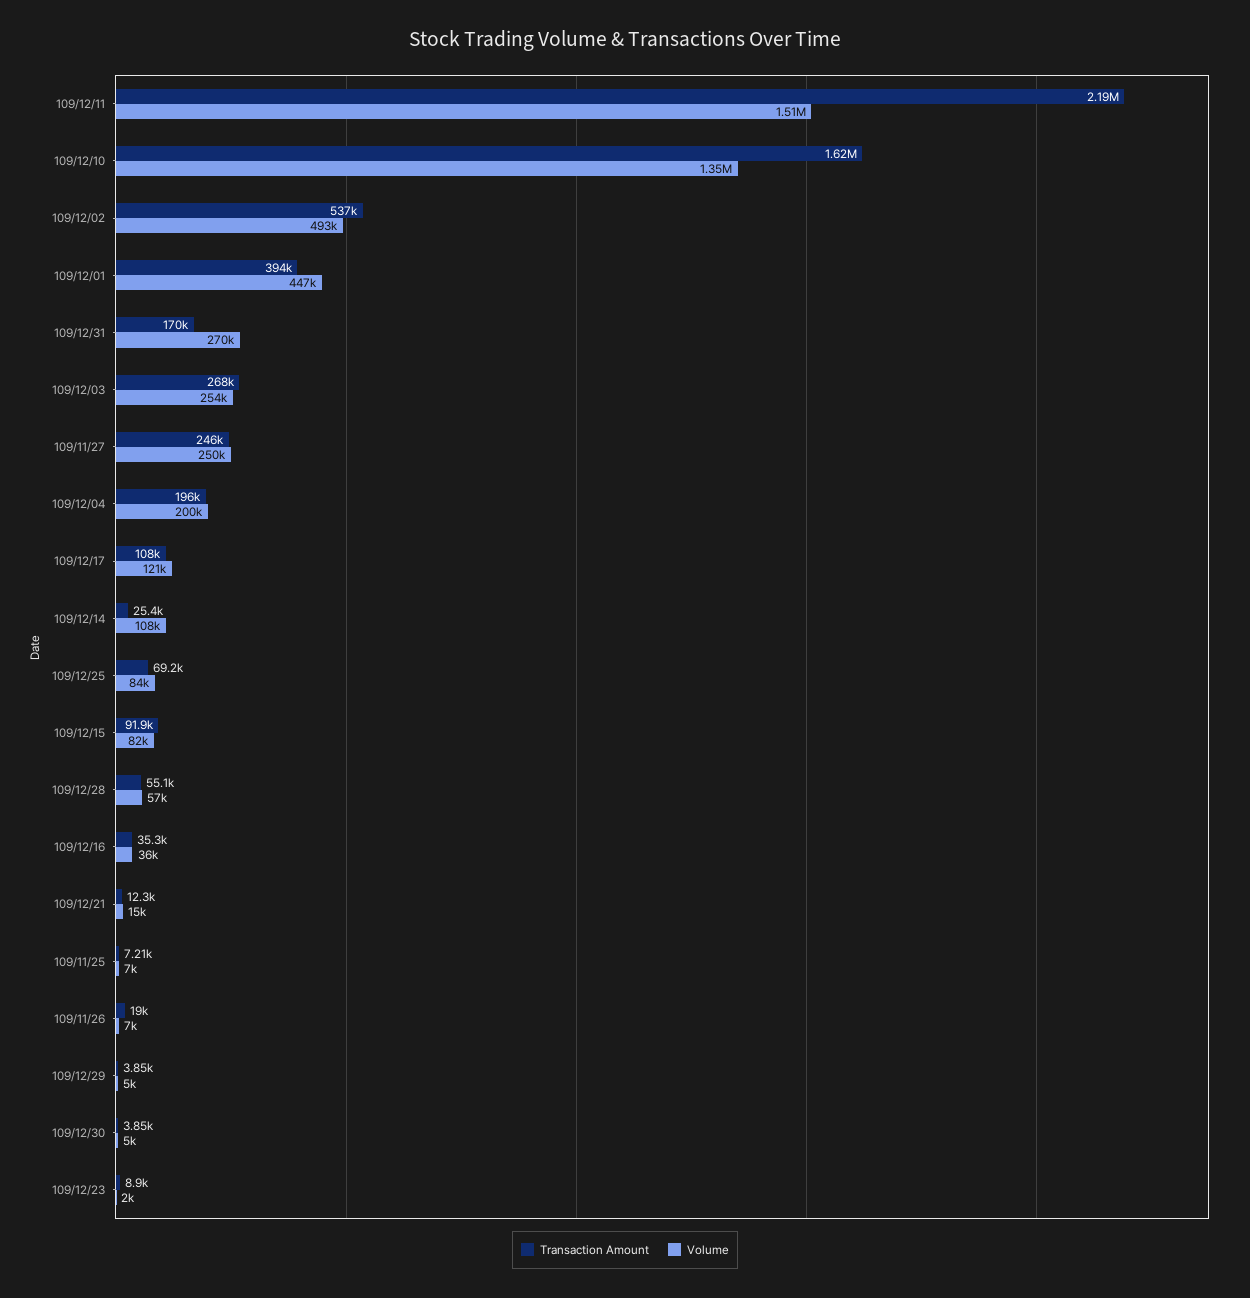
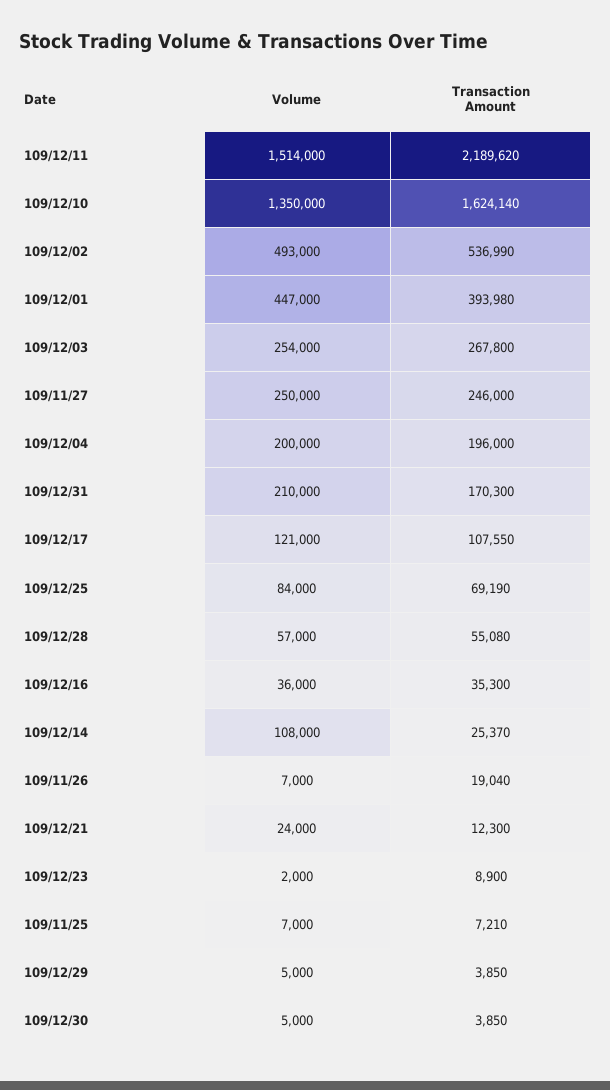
Volume, 109/12/31: 270000 -> 210000
Transaction Amount, 109/12/15: 91900 -> none
Volume, 109/12/15: 82000 -> none
Volume, 109/12/21: 15000 -> 24000

